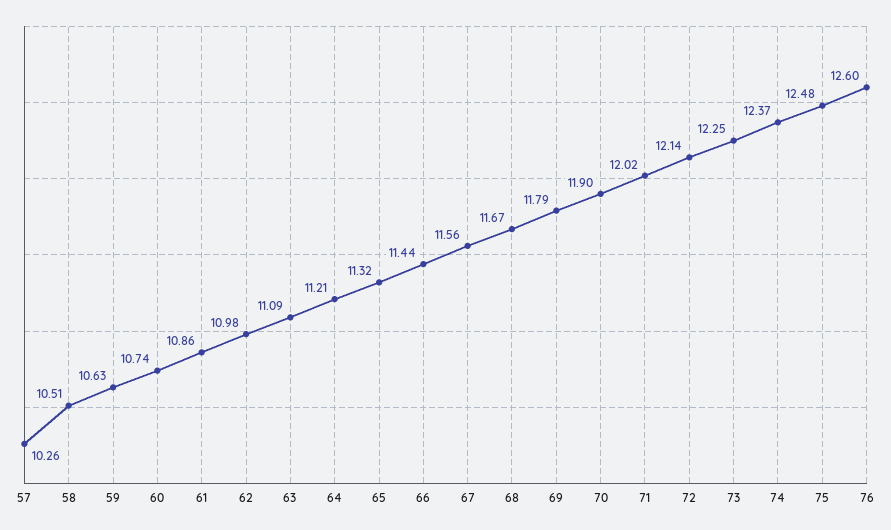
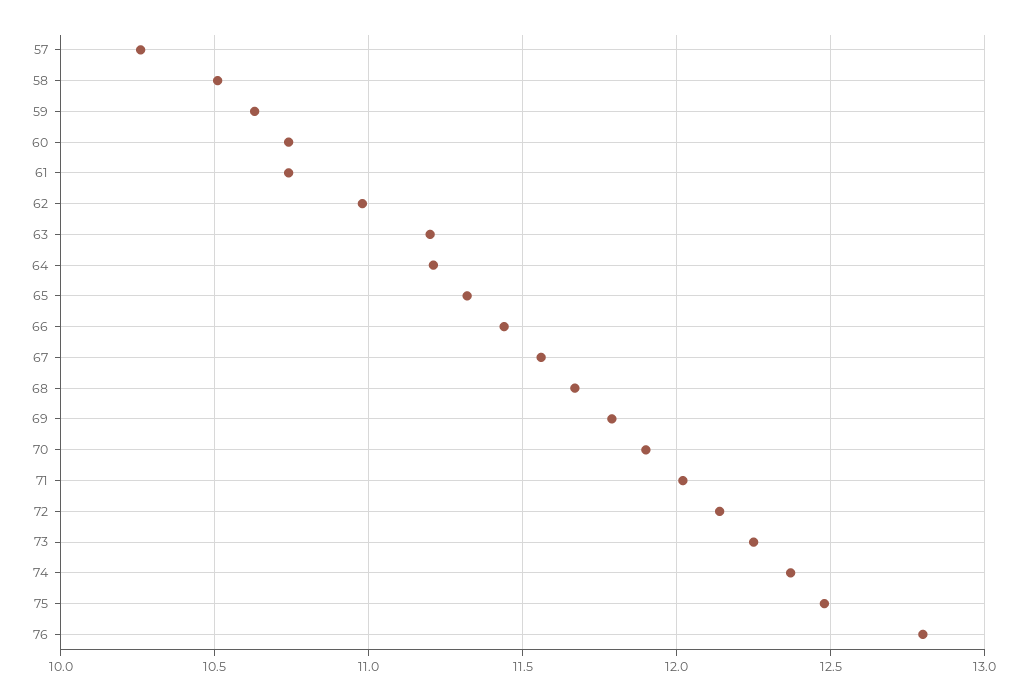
61: 10.86 -> 10.75
63: 11.09 -> 11.2
76: 12.6 -> 12.8

